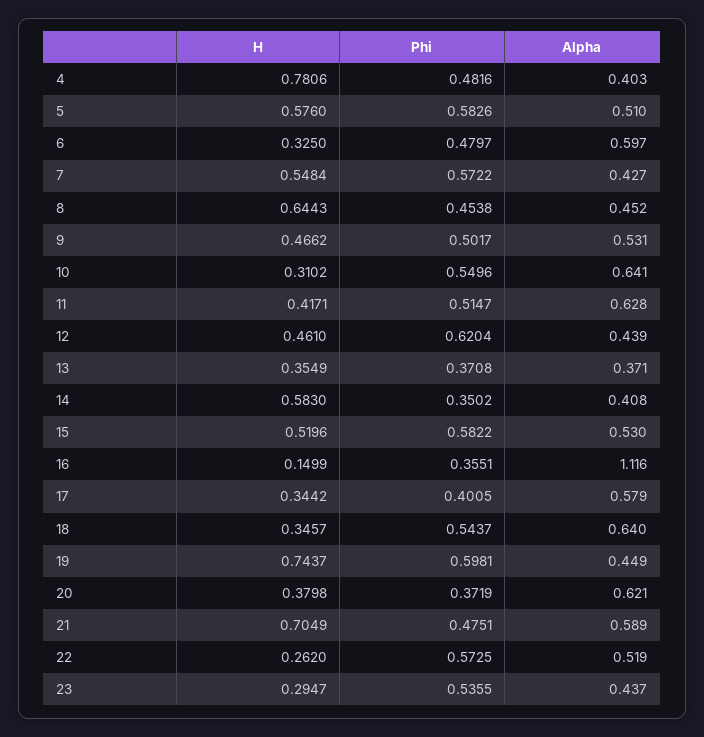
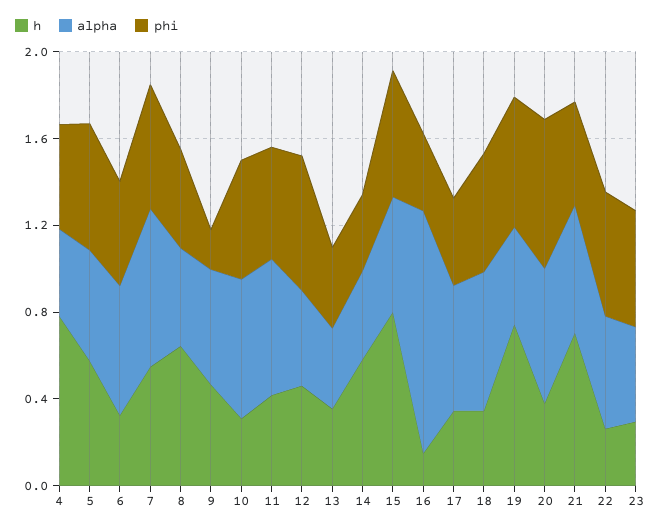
Alpha, 7: 0.427 -> 0.7
Phi, 9: 0.5017 -> 0.2
H, 15: 0.5196 -> 0.8
Phi, 20: 0.3719 -> 0.7

